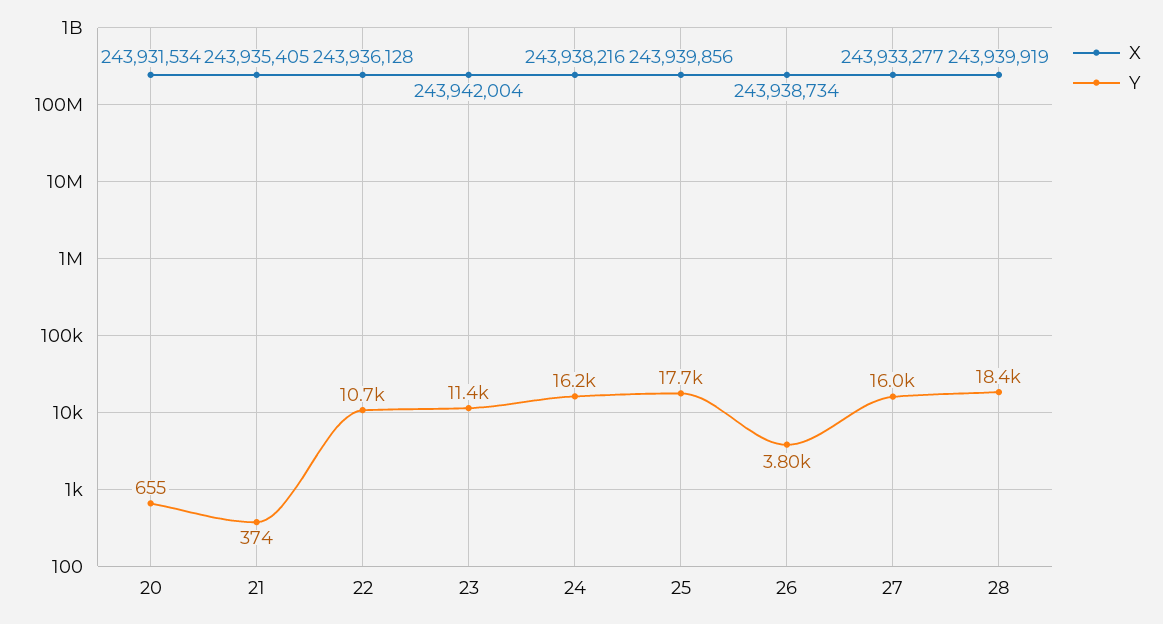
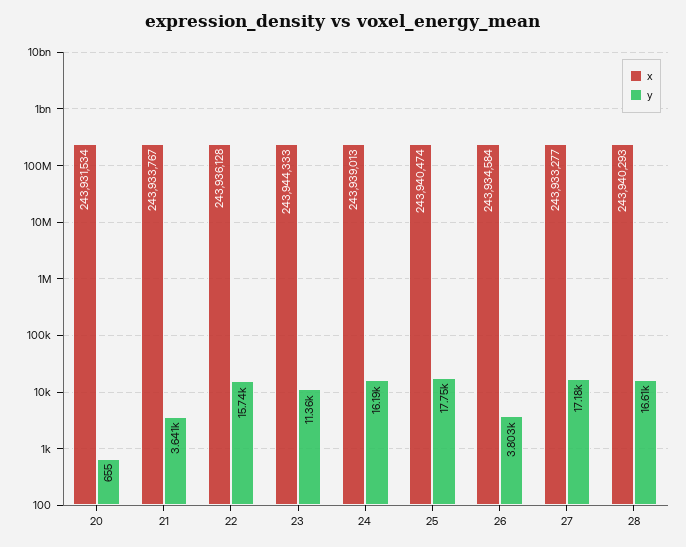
X, 21: 243935405 -> 243933767
Y, 21: 374 -> 3641
Y, 22: 10700 -> 15740
X, 23: 243942004 -> 243944333
X, 24: 243938216 -> 243939013
X, 25: 243939856 -> 243940474
X, 26: 243938734 -> 243934584
Y, 27: 16000 -> 17180
X, 28: 243939919 -> 243940293
Y, 28: 18400 -> 16610

